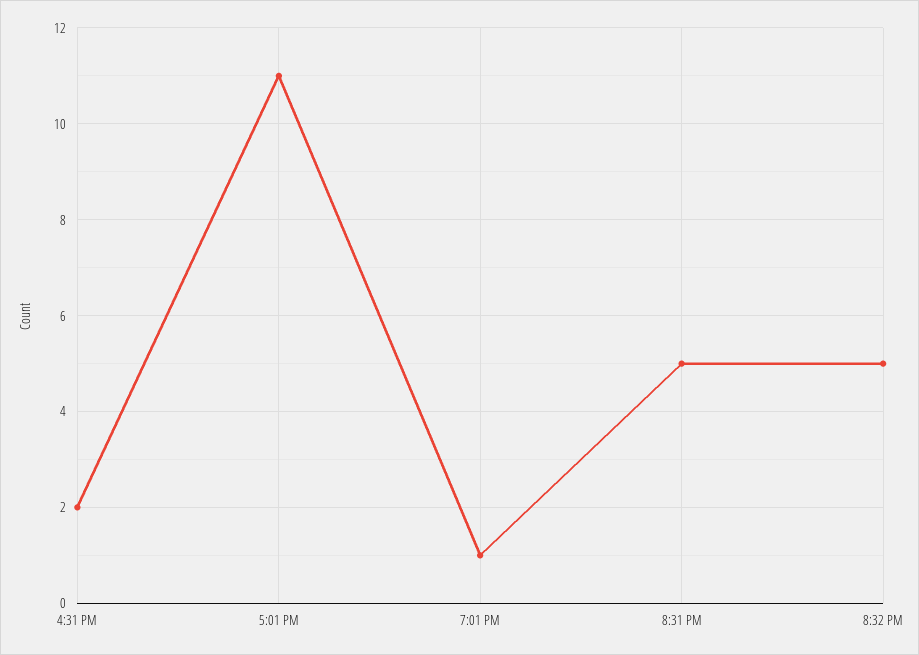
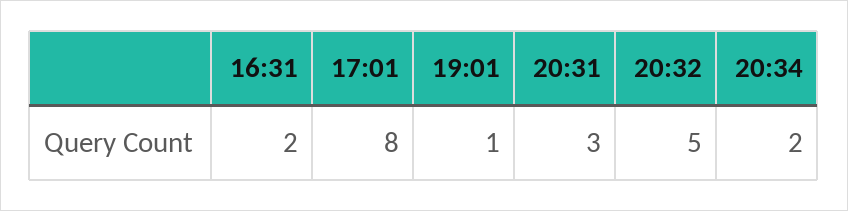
5:01 PM: 11 -> 8
8:31 PM: 5 -> 3
20:34: none -> 2

